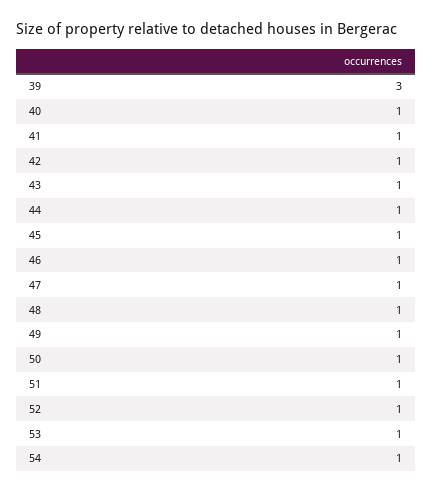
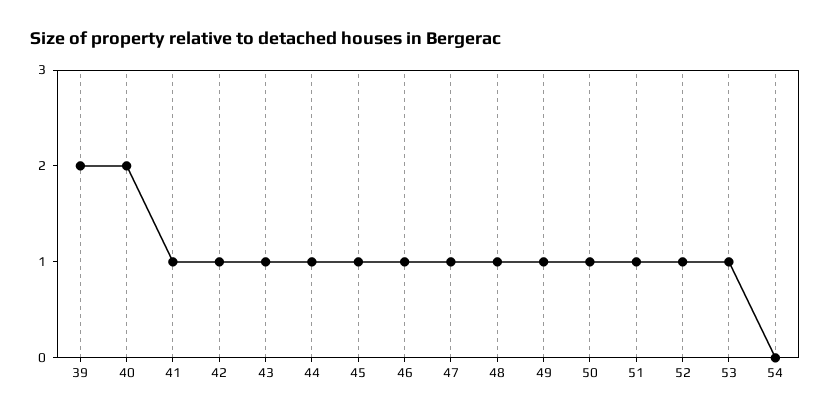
39: 3 -> 2
40: 1 -> 2
54: 1 -> 0

